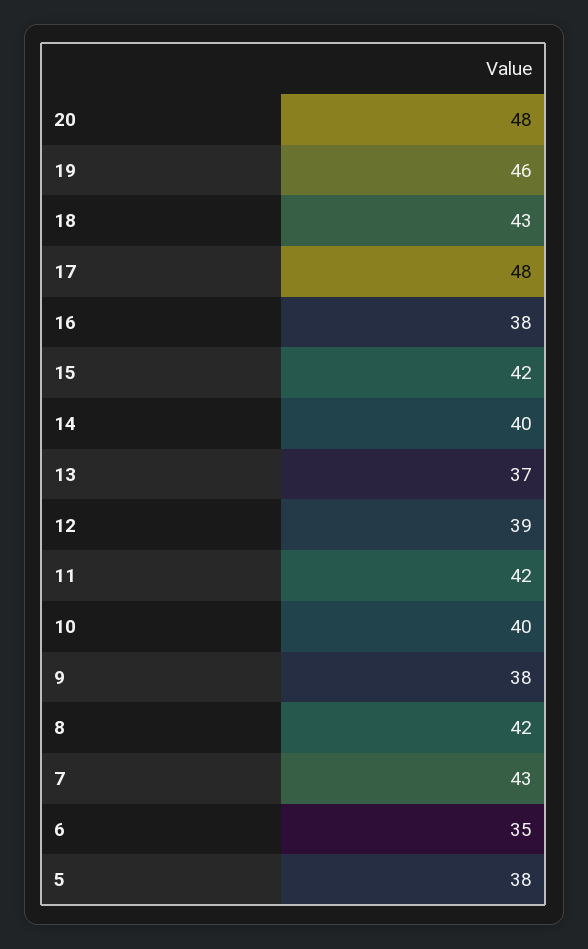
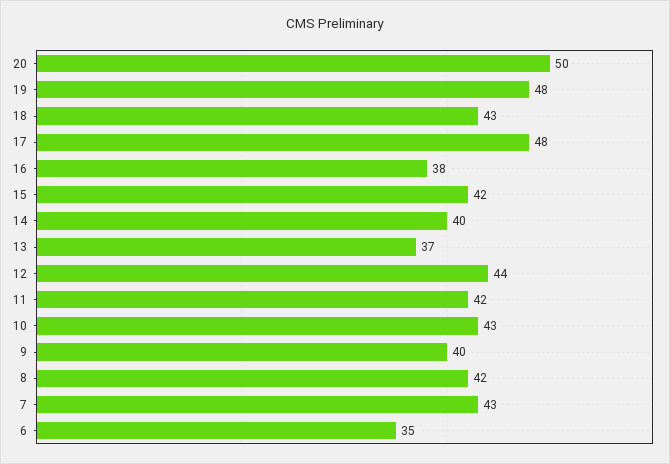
20: 48 -> 50
19: 46 -> 48
12: 39 -> 44
10: 40 -> 43
9: 38 -> 40
5: 38 -> none

